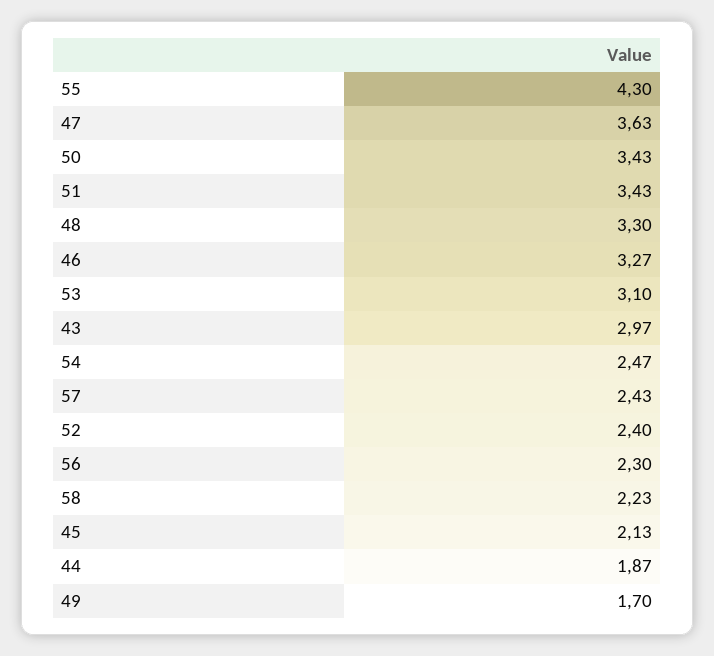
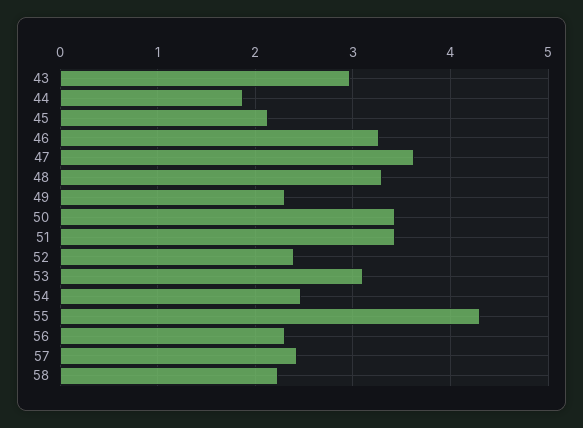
49: 1.7 -> 2.3

